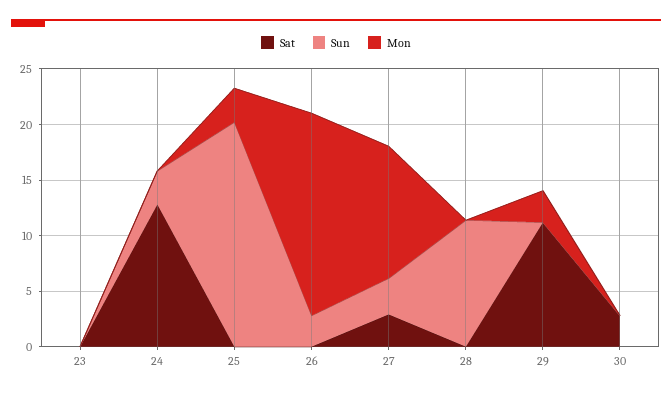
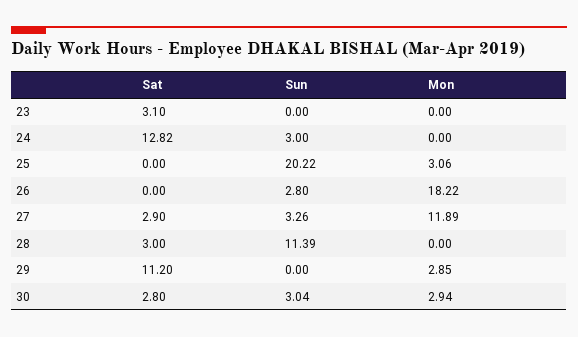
Sat, 23: 0 -> 3.1
Sat, 28: 0 -> 3
Sun, 30: 0 -> 3.04
Mon, 30: 0 -> 2.94

